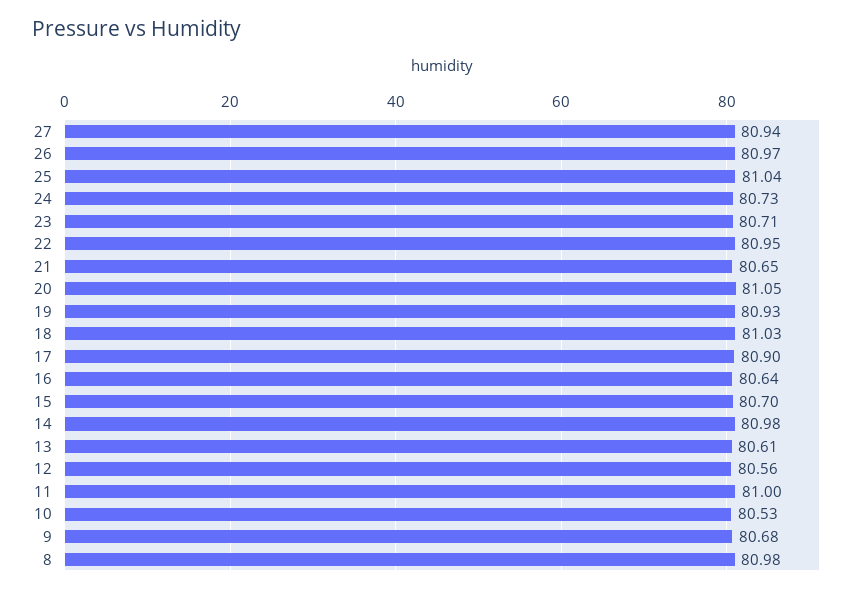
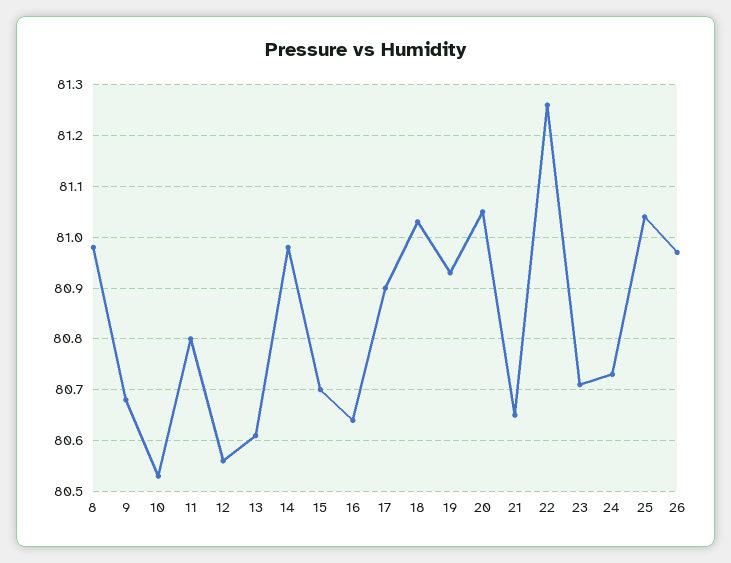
27: 80.94 -> none
22: 80.95 -> 81.25
11: 81 -> 80.8

